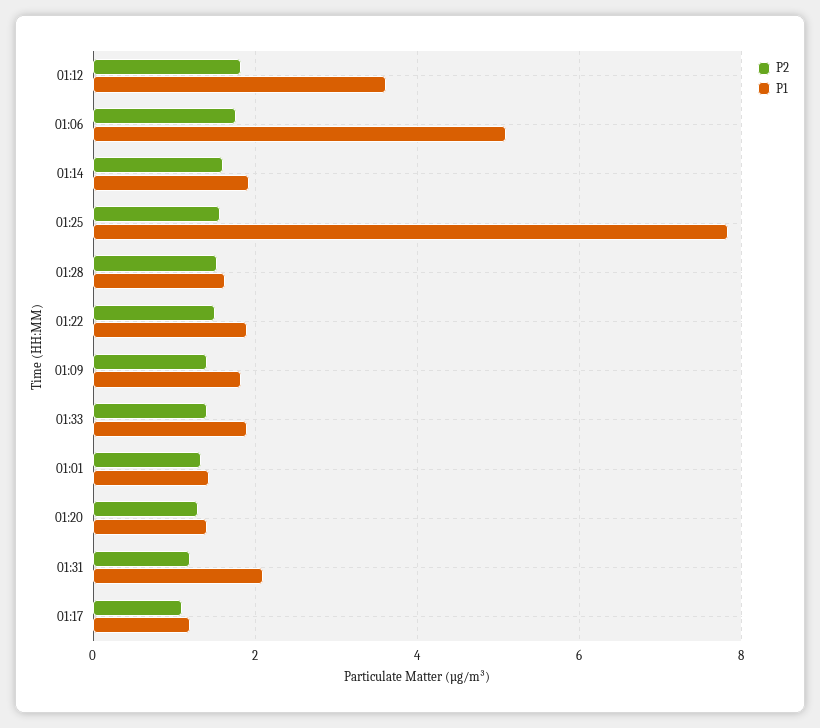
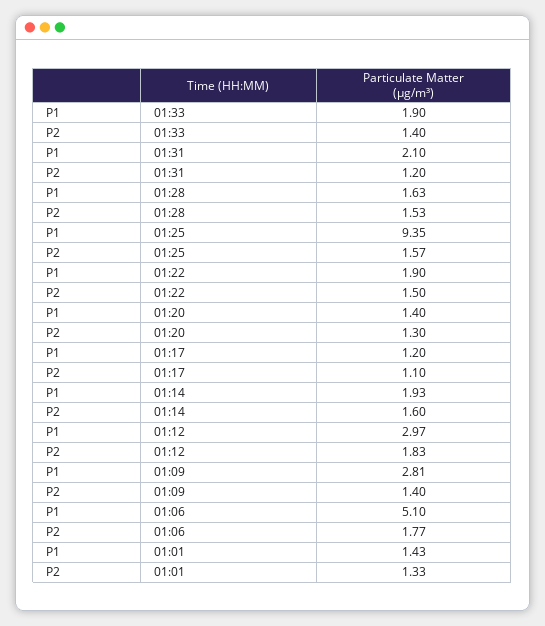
P1, 01:12: 3.6 -> 2.97
P1, 01:25: 7.8 -> 9.35
P1, 01:09: 1.8 -> 2.81

